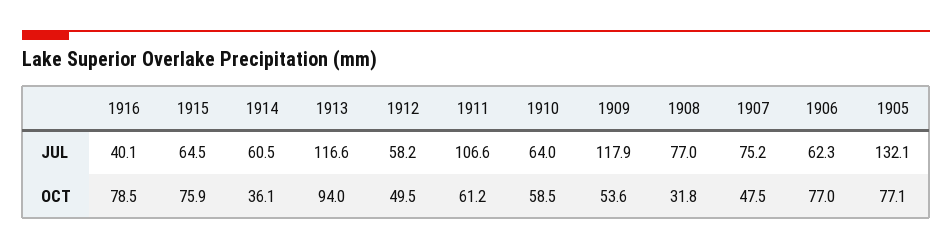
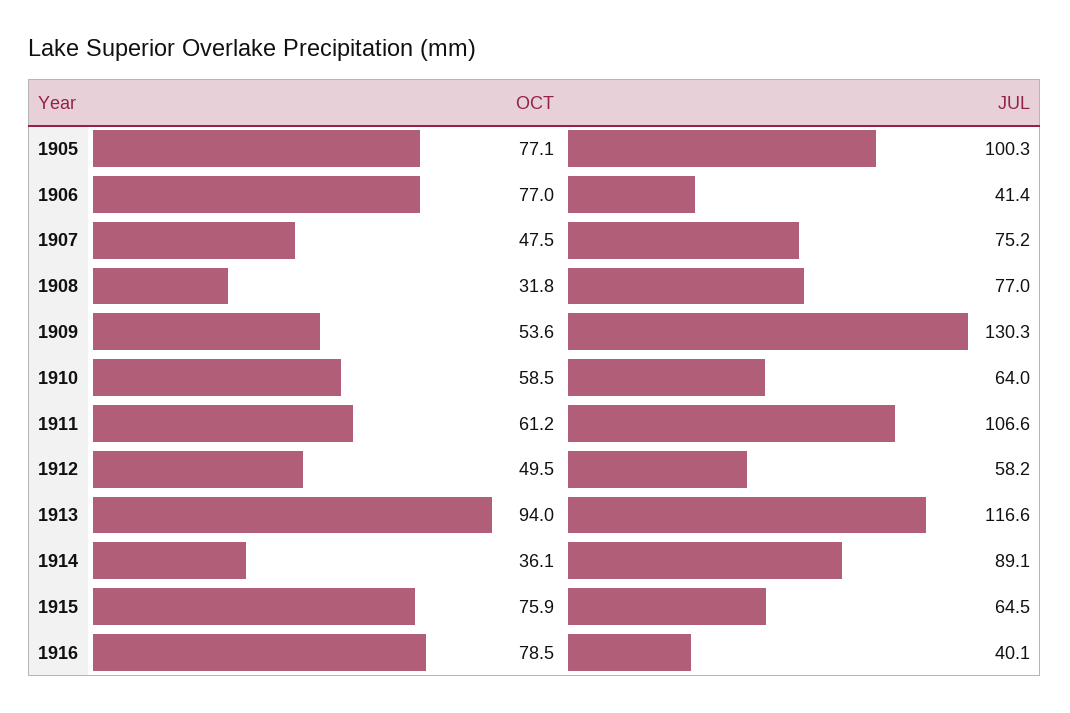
1914, JUL: 60.5 -> 89.1
1909, JUL: 117.9 -> 130.3
1906, JUL: 62.3 -> 41.4
1905, JUL: 132.1 -> 100.3

